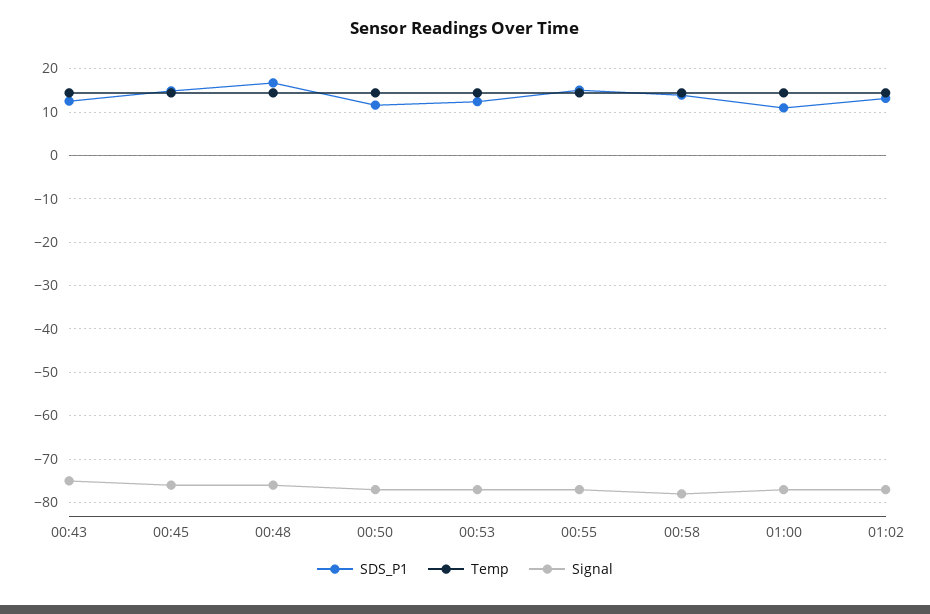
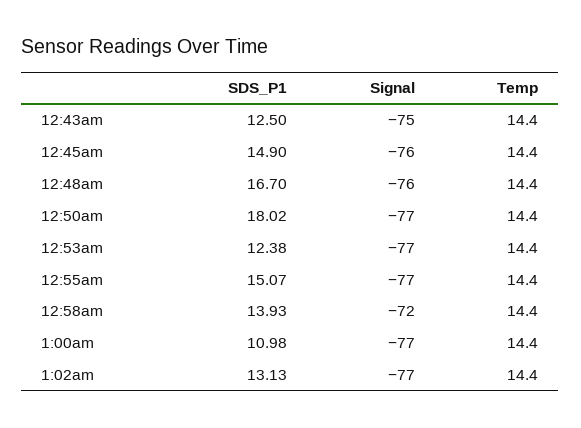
SDS_P1, 00:50: 12 -> 18.02
Signal, 00:58: -78 -> -72

